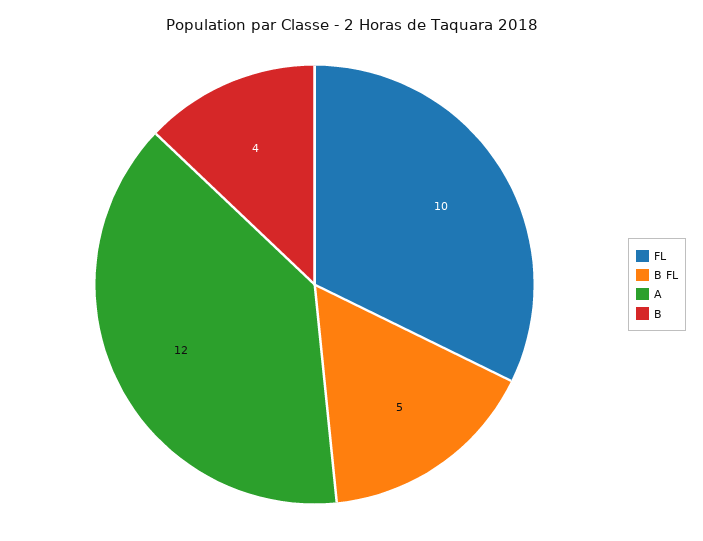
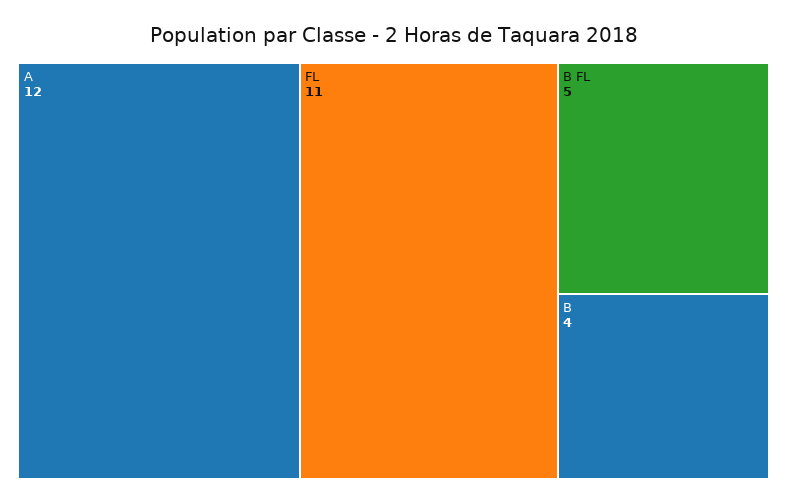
FL: 10 -> 11

